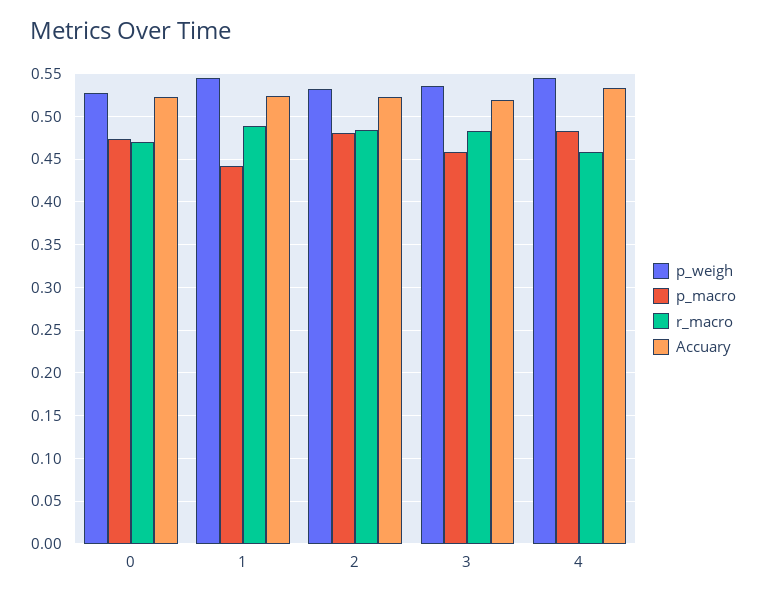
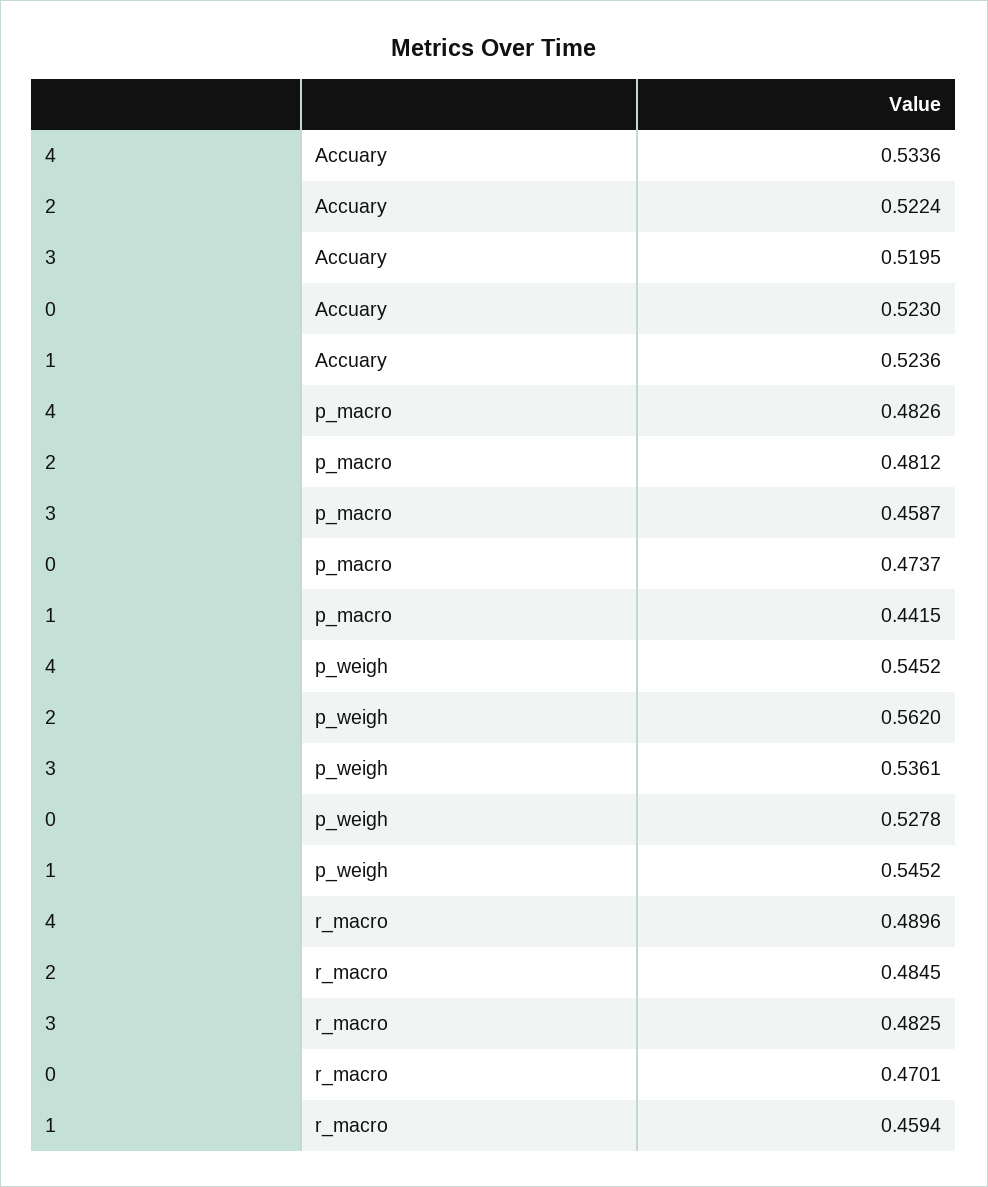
r_macro, 1: 0.49 -> 0.4594
p_weigh, 2: 0.53 -> 0.562
r_macro, 4: 0.46 -> 0.4896

